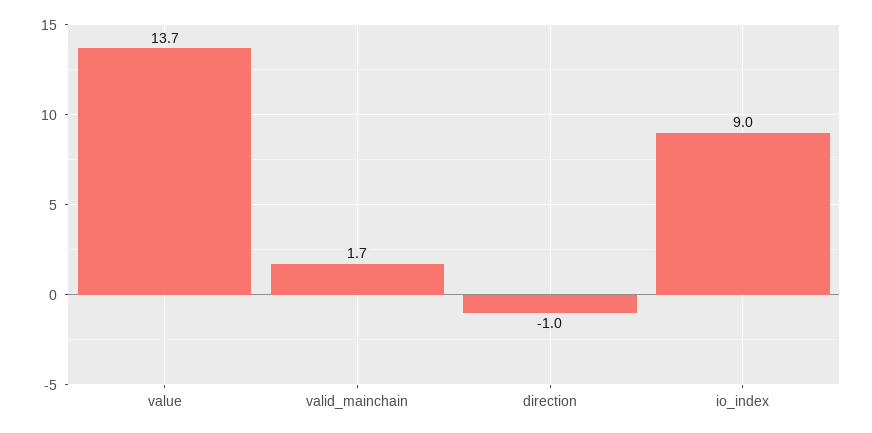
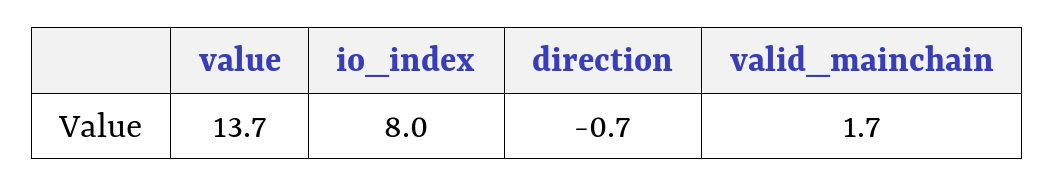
direction: -1 -> -0.7
io_index: 9 -> 8

